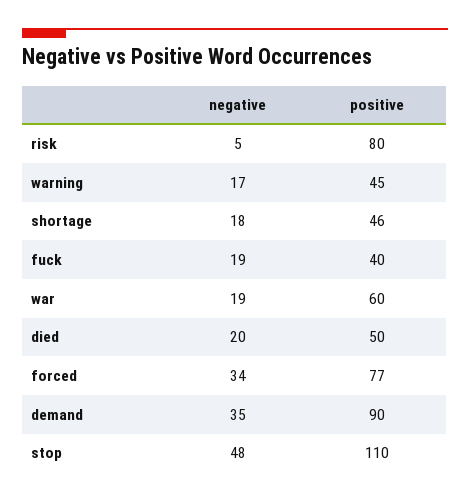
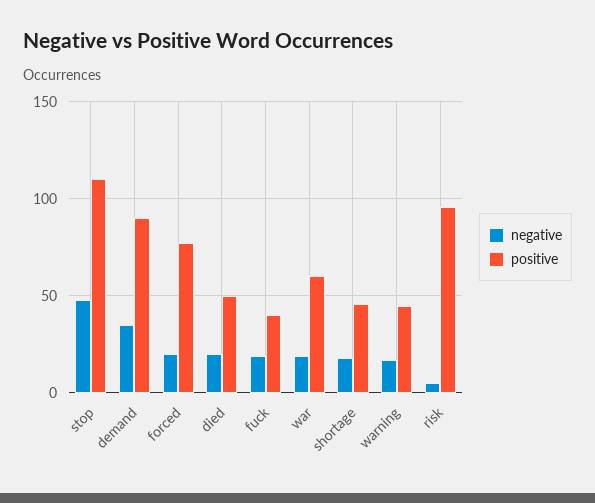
positive, risk: 80 -> 95
negative, forced: 34 -> 20

